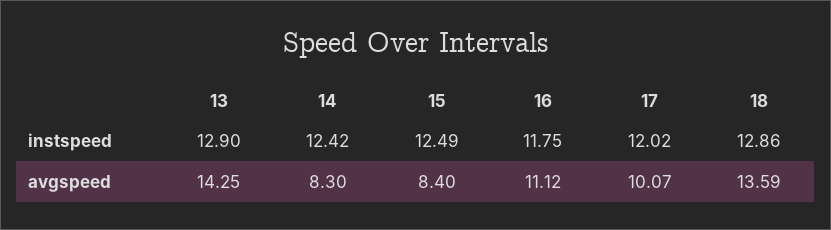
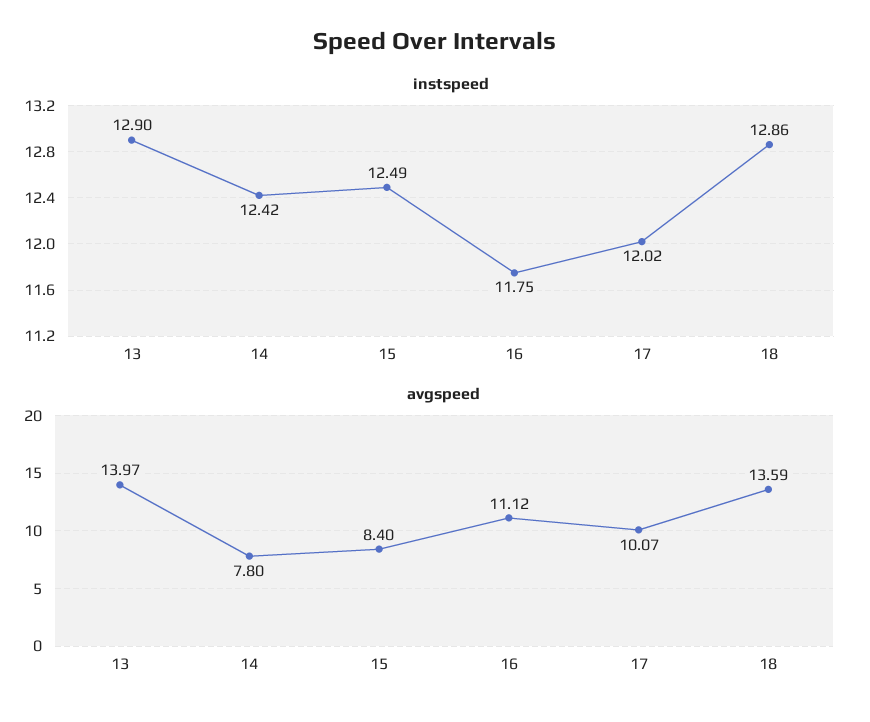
avgspeed, 13: 14.25 -> 13.97
avgspeed, 14: 8.3 -> 7.8

